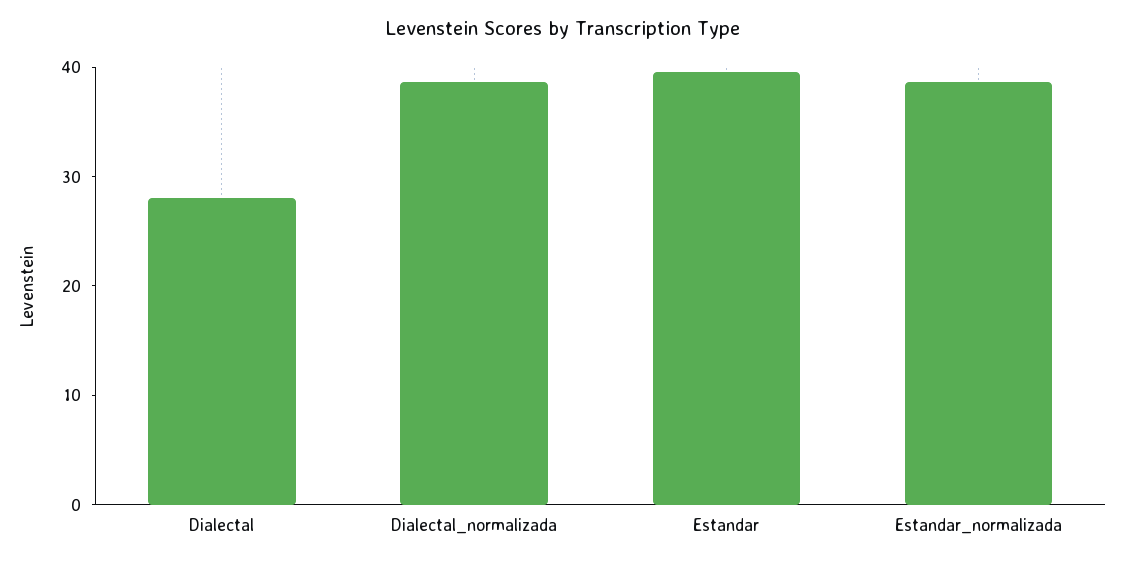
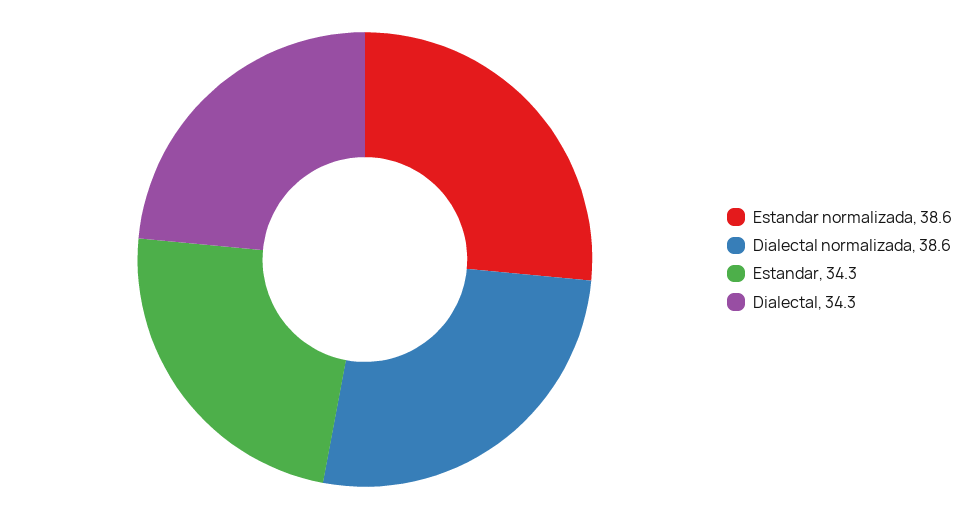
Dialectal: 28 -> 34.3
Estandar: 40 -> 34.3

